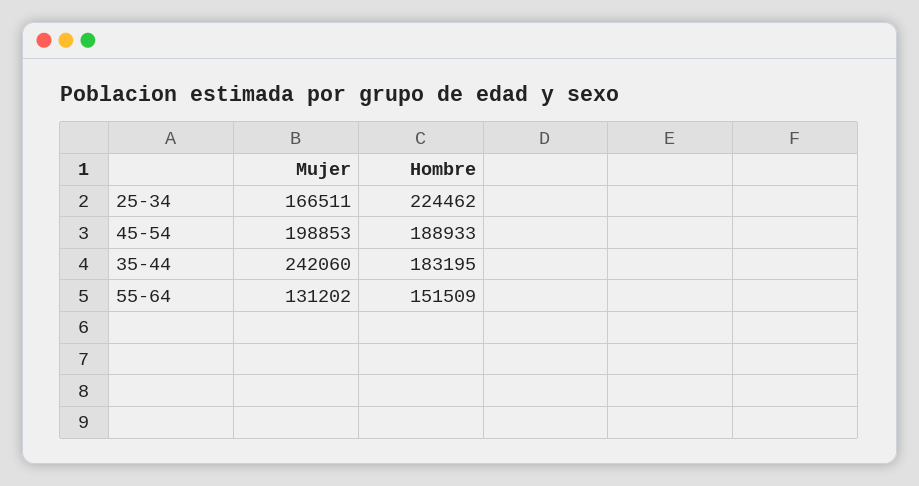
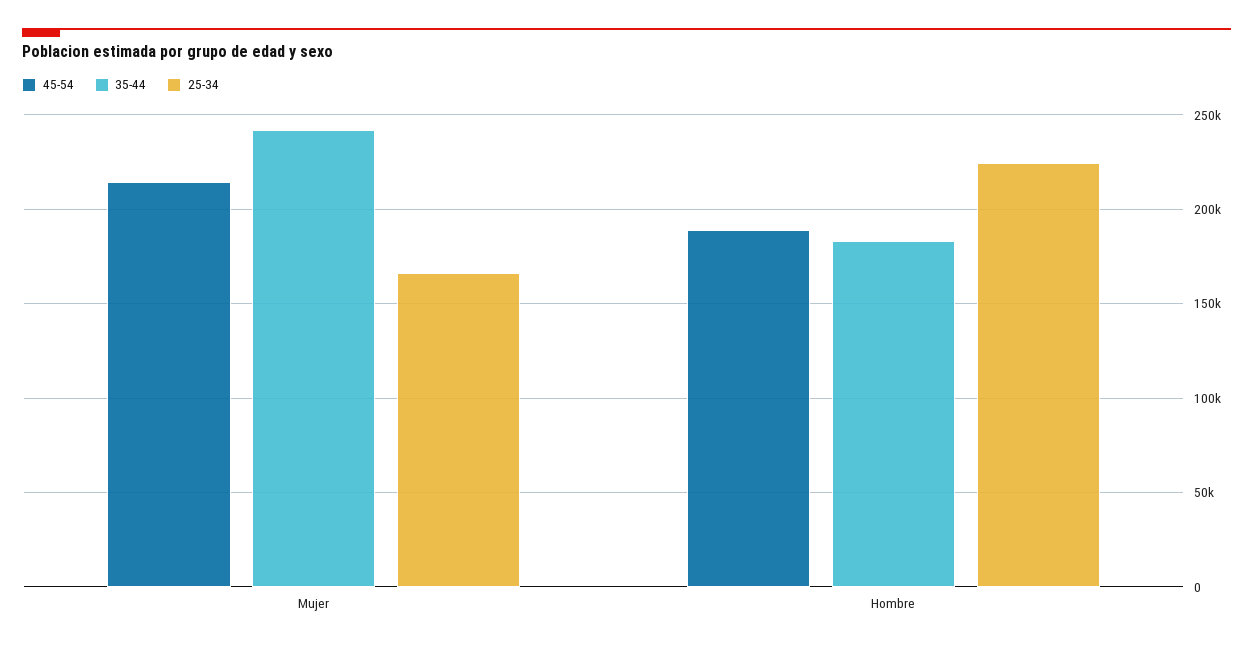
45-54, Mujer: 198853 -> 215000
55-64, Mujer: 131202 -> none
55-64, Hombre: 151509 -> none

